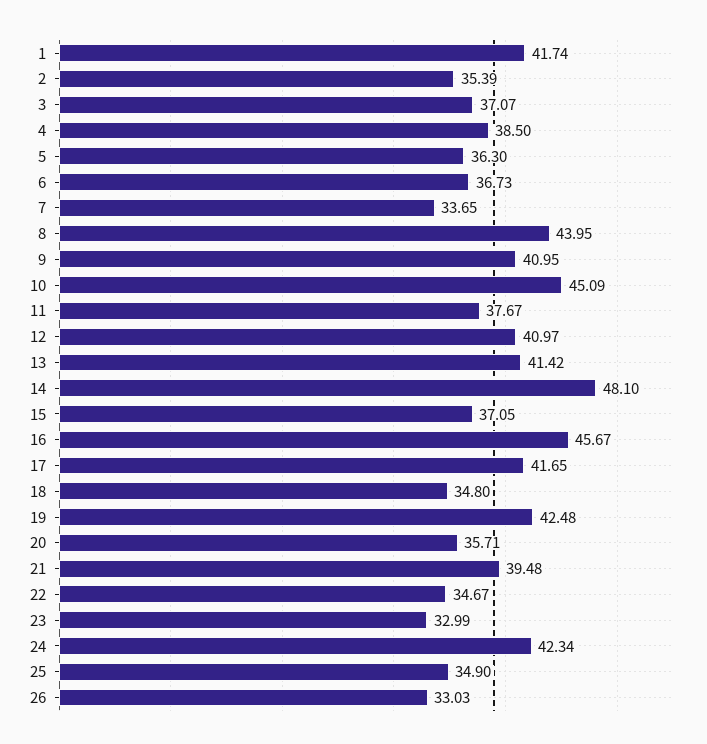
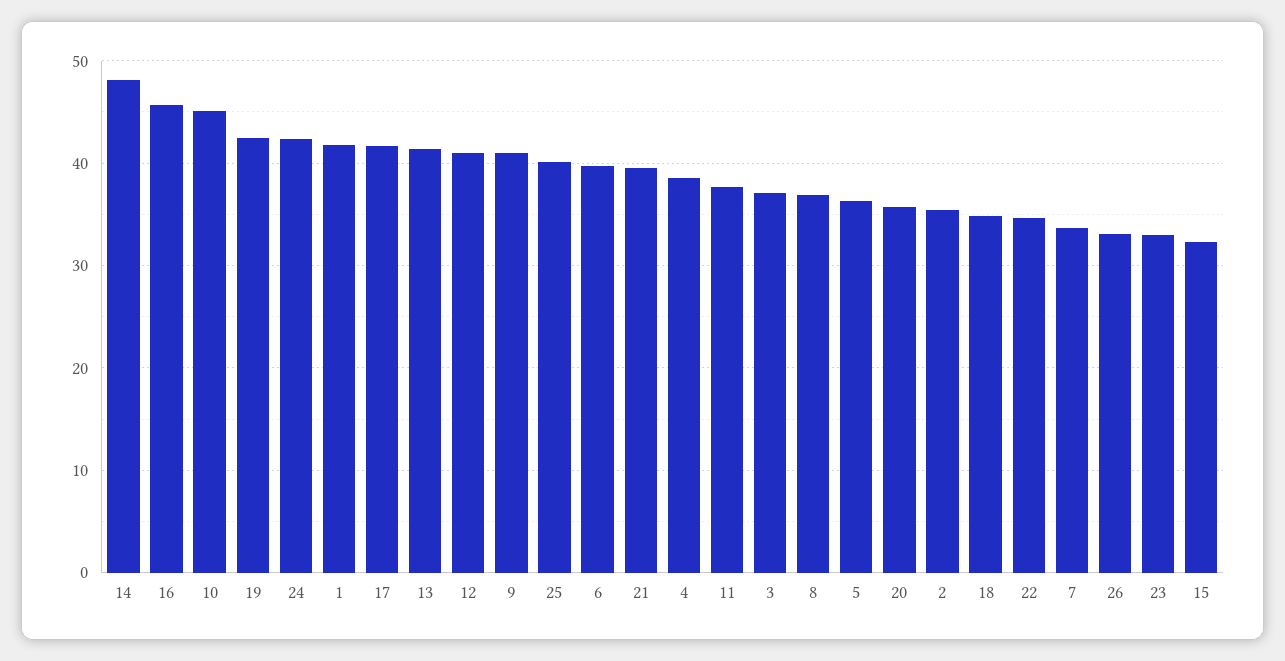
6: 36.73 -> 40
8: 43.95 -> 37
15: 37.05 -> 32
25: 34.9 -> 40

